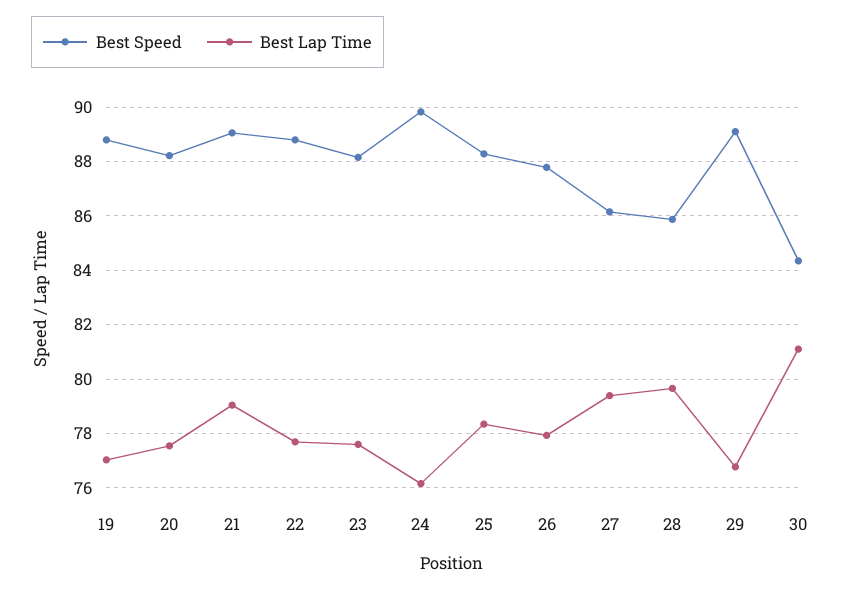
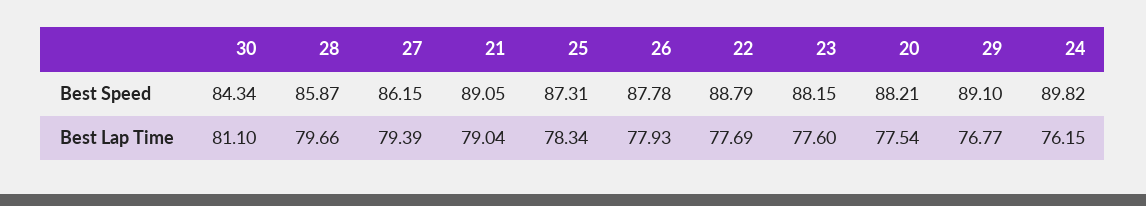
Best Speed, 19: 88.75 -> none
Best Lap Time, 19: 77 -> none
Best Speed, 25: 88.25 -> 87.31

